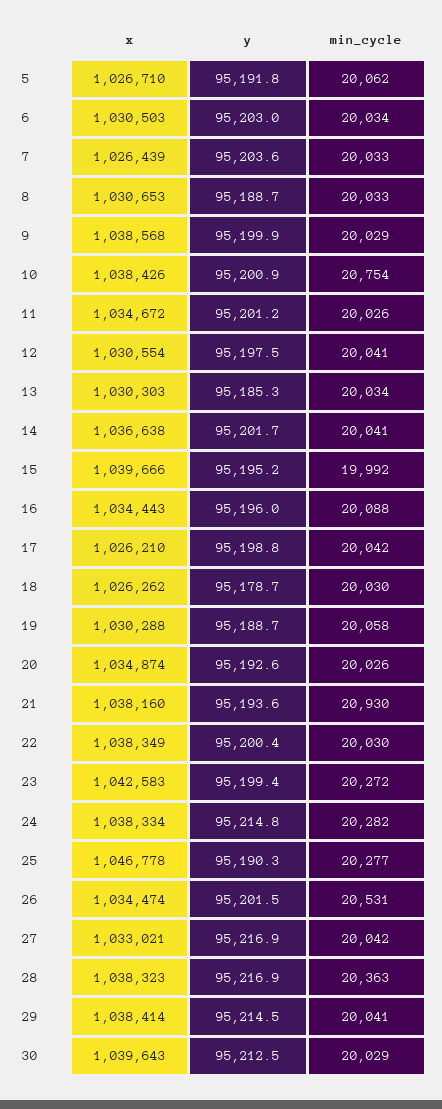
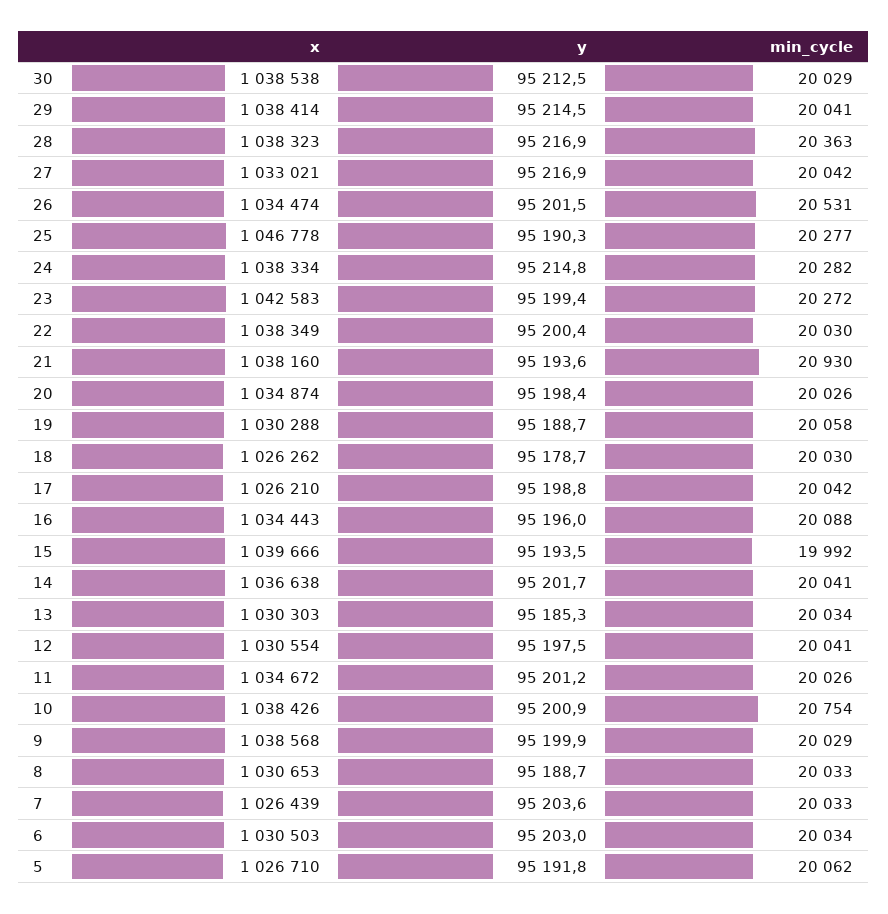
y, 15: 95195.2 -> 95193.5
y, 20: 95192.6 -> 95198.4
x, 30: 1039643 -> 1038538

